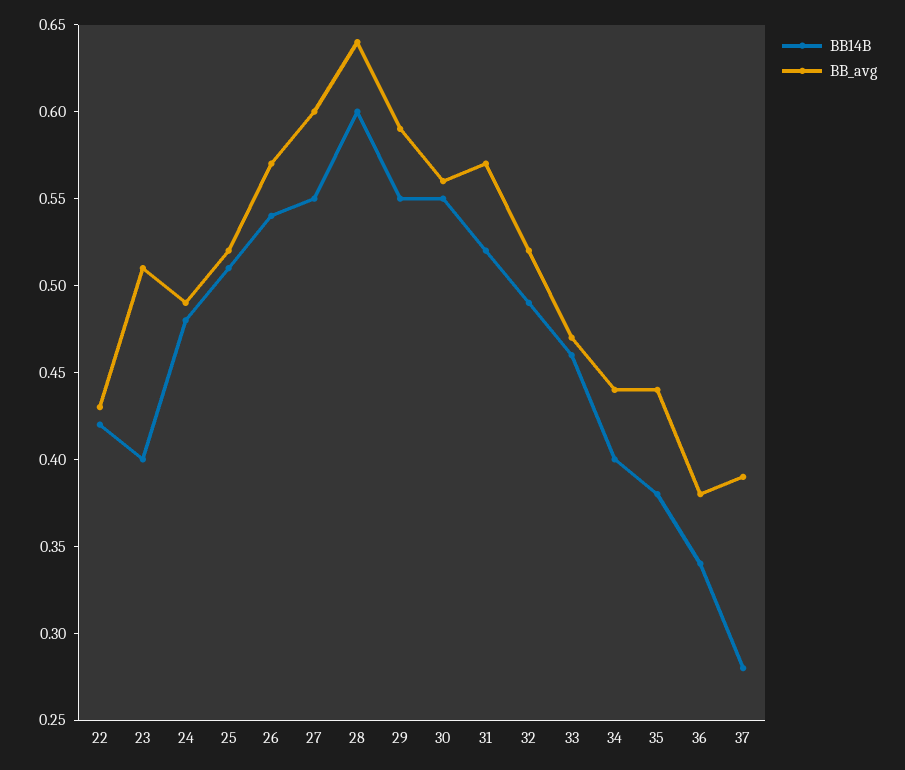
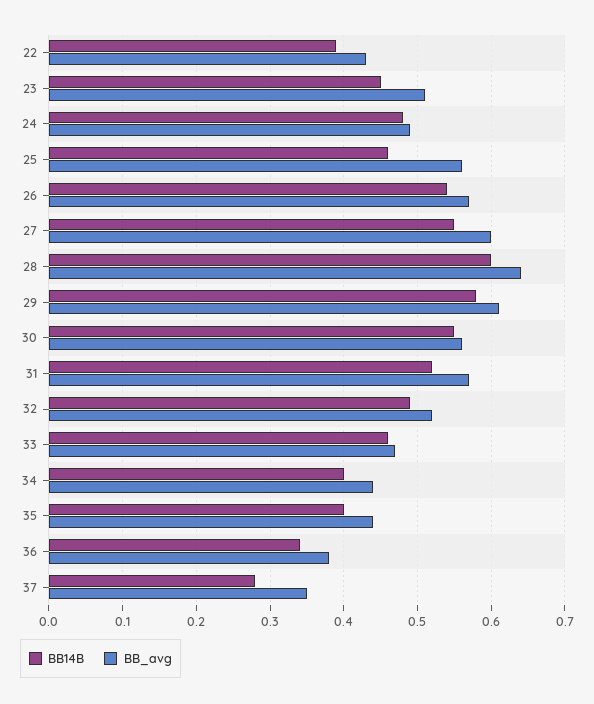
BB14B, 22: 0.42 -> 0.39
BB14B, 23: 0.4 -> 0.45
BB14B, 25: 0.51 -> 0.46
BB_avg, 25: 0.52 -> 0.56
BB14B, 29: 0.55 -> 0.58
BB_avg, 29: 0.59 -> 0.61
BB14B, 35: 0.38 -> 0.4
BB_avg, 37: 0.39 -> 0.35

